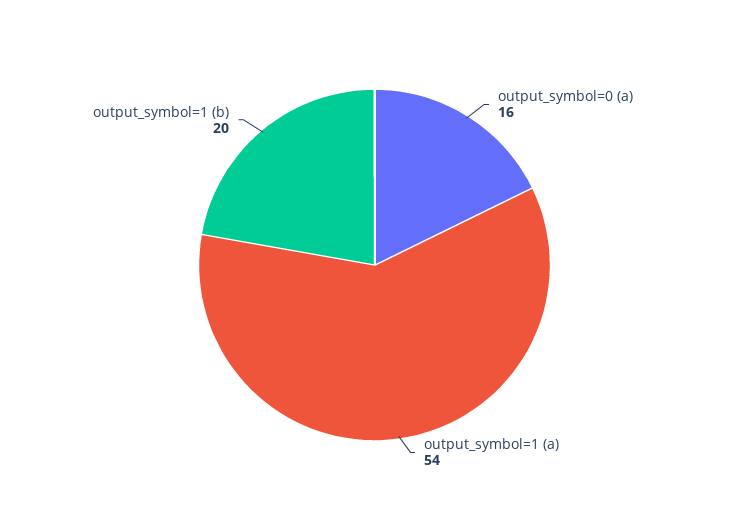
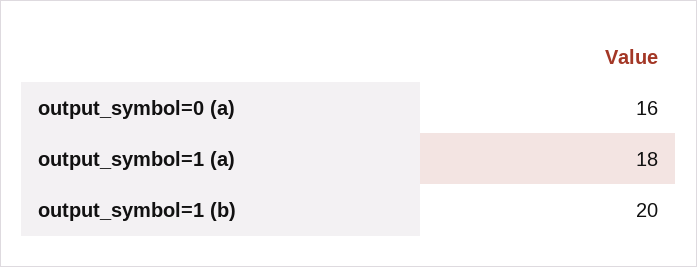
output_symbol=1 (a): 54 -> 18

